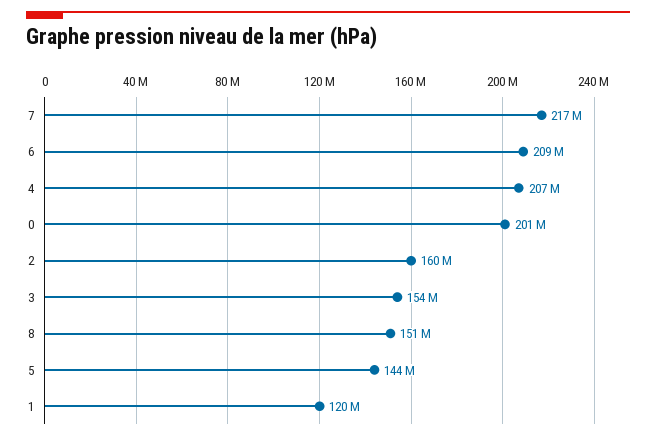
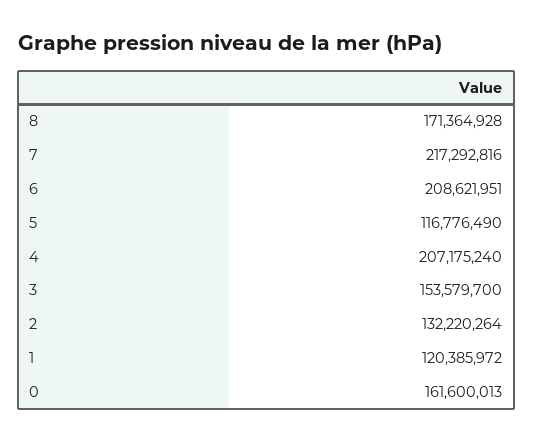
0: 201000000 -> 161600013
2: 160000000 -> 132220264
8: 151000000 -> 171364928
5: 144000000 -> 116776490

